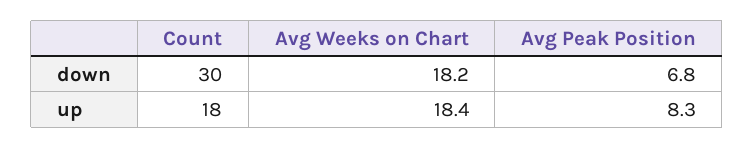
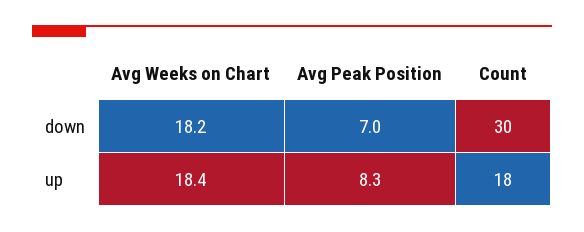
Avg Peak Position, down: 6.8 -> 7

